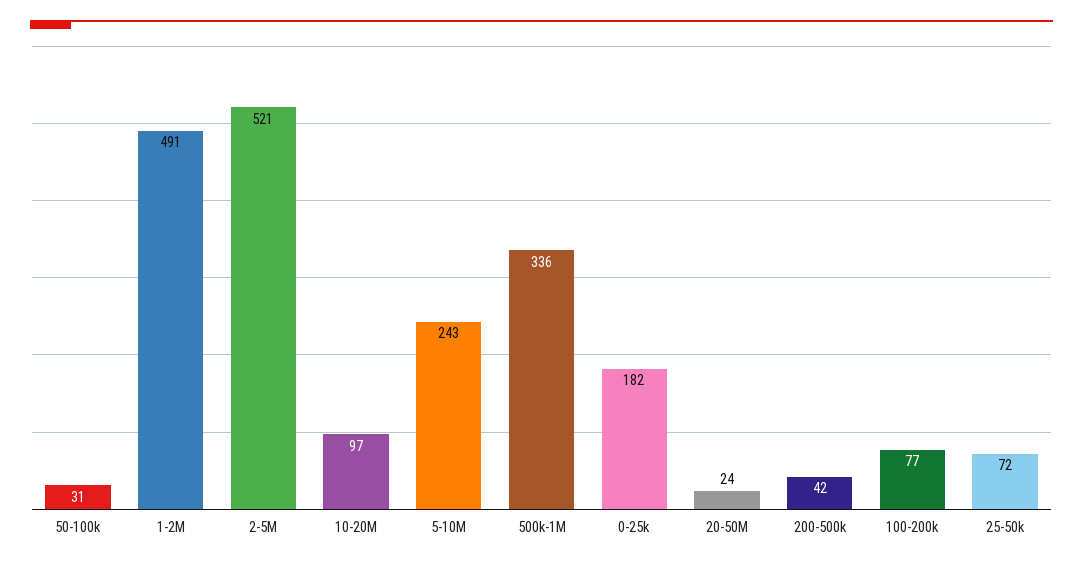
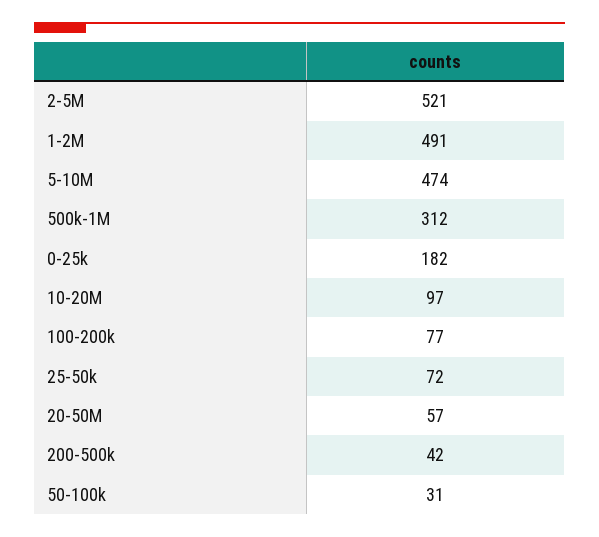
5-10M: 243 -> 474
500k-1M: 336 -> 312
20-50M: 24 -> 57

